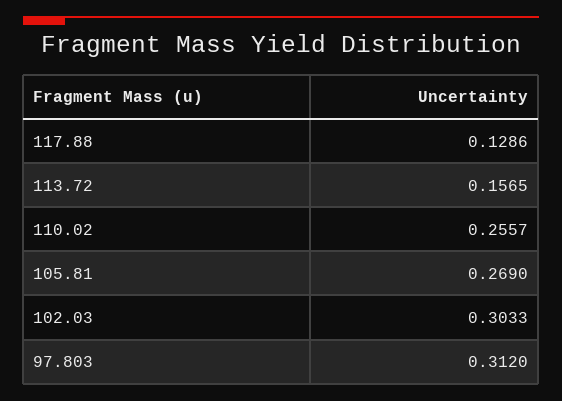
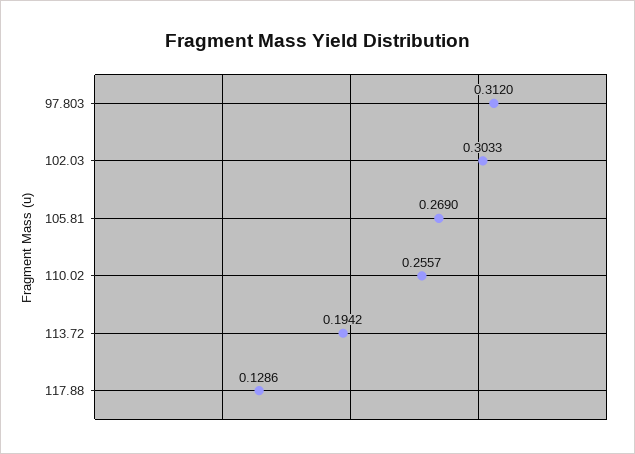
113.72: 0.1565 -> 0.1942

